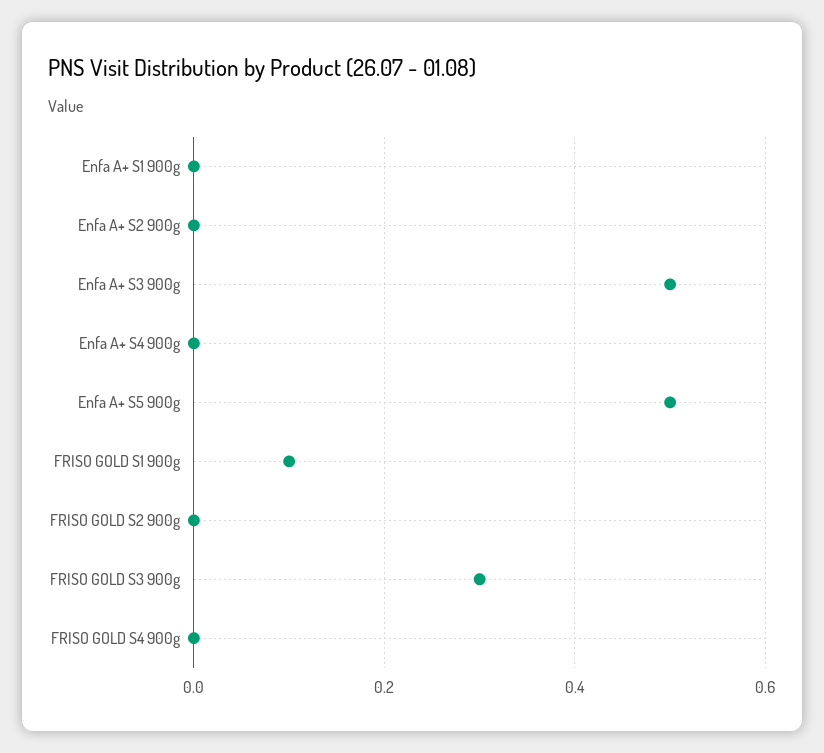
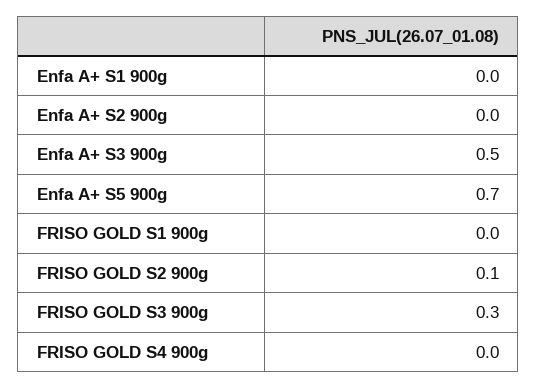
Enfa A+ S4 900g: 0 -> none
Enfa A+ S5 900g: 0.5 -> 0.7
FRISO GOLD S1 900g: 0.1 -> 0
FRISO GOLD S2 900g: 0 -> 0.1

